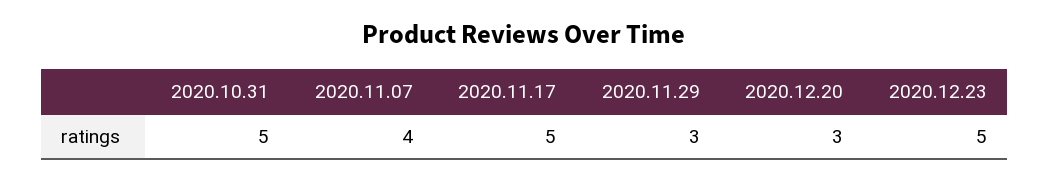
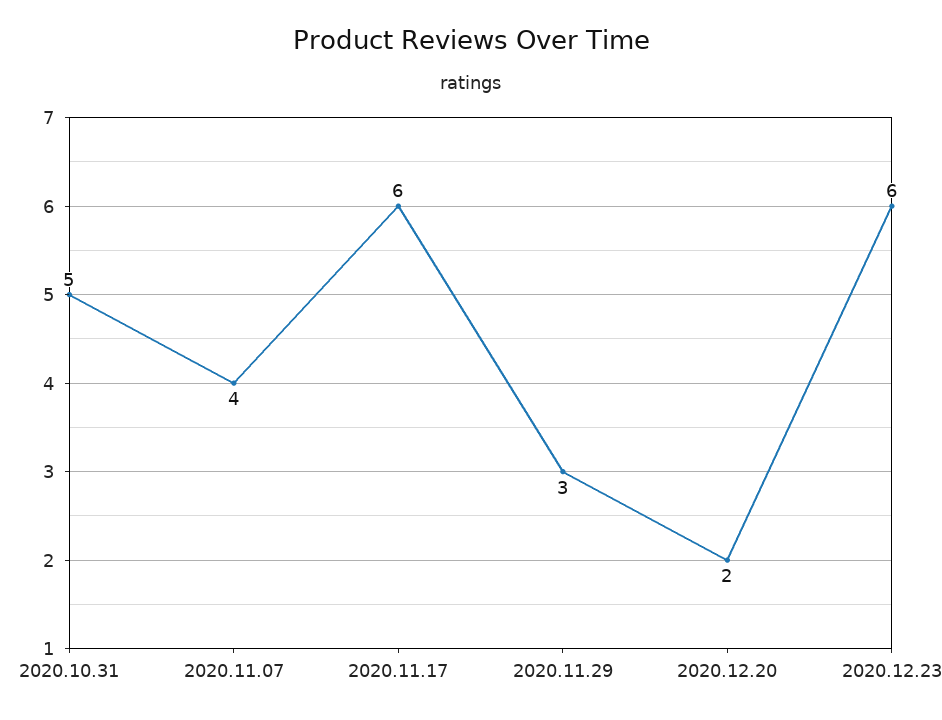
2020.11.17: 5 -> 6
2020.12.20: 3 -> 2
2020.12.23: 5 -> 6

